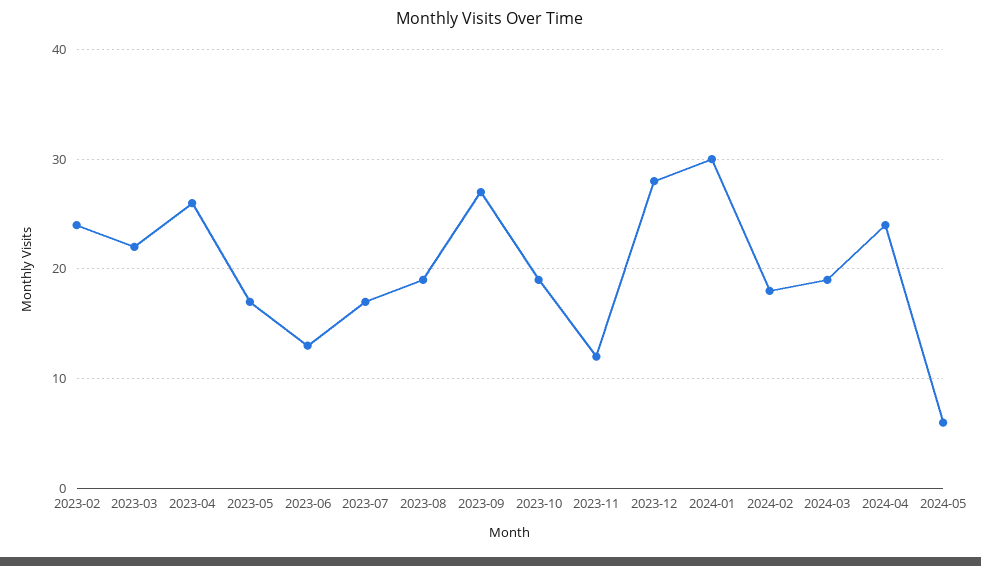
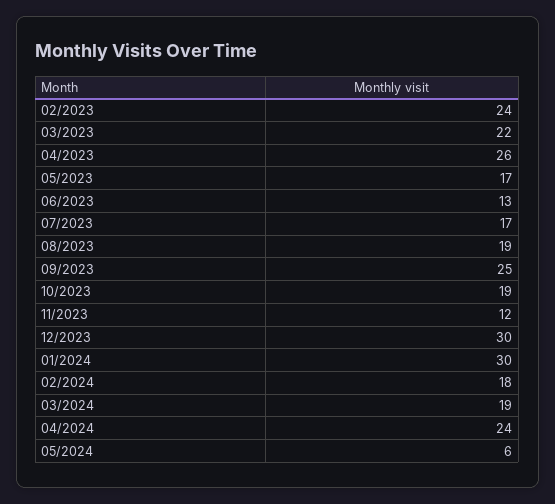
2023-09: 27 -> 25
2023-12: 28 -> 30

